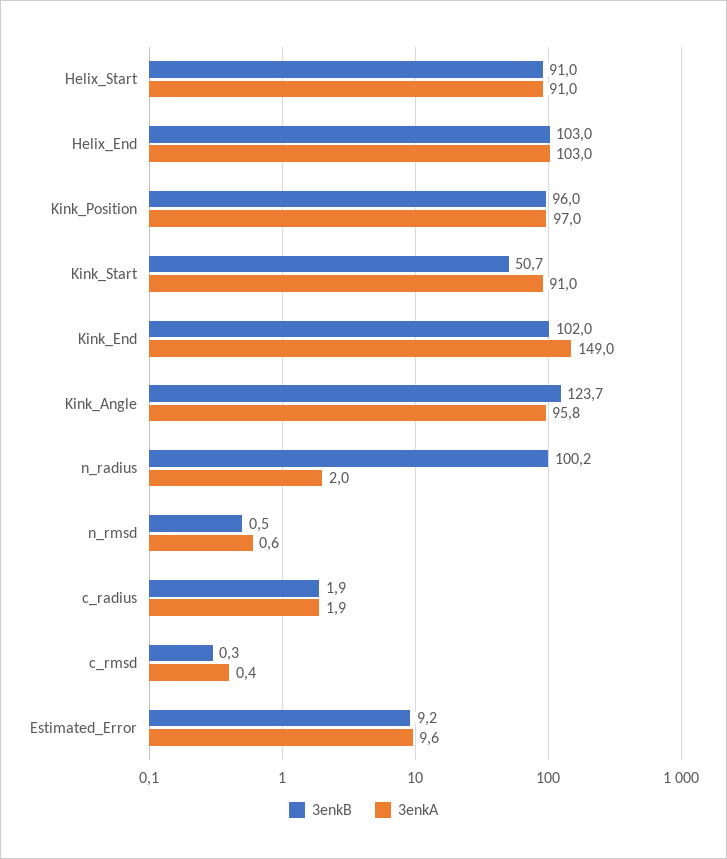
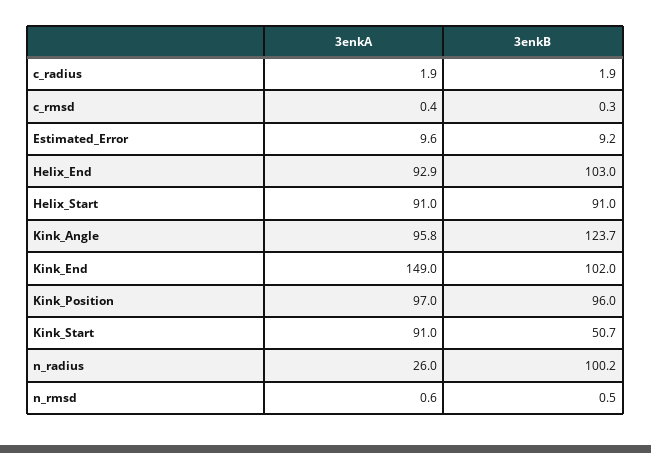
3enkA, Helix_End: 103 -> 92.9
3enkA, n_radius: 2 -> 26

